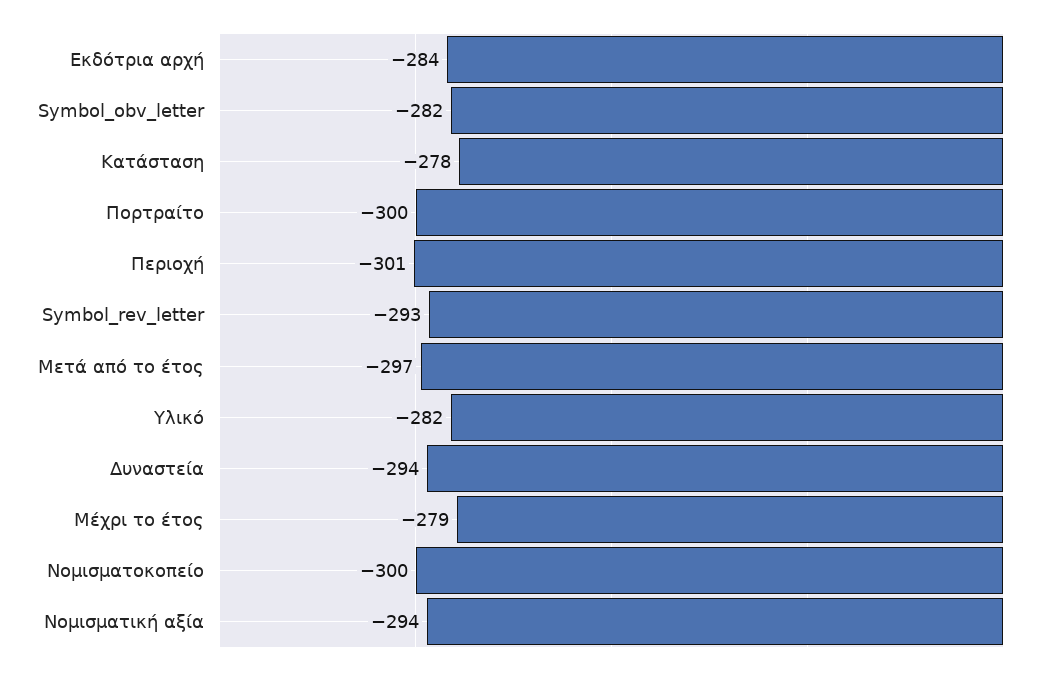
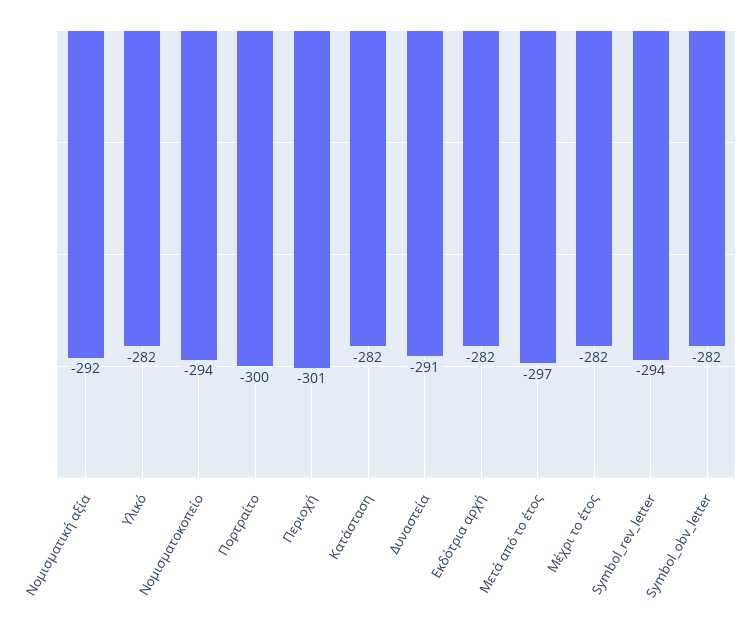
Εκδότρια αρχή: -284 -> -282
Κατάσταση: -278 -> -282
Symbol_rev_letter: -293 -> -294
Δυναστεία: -294 -> -291
Μέχρι το έτος: -279 -> -282
Νομισματοκοπείο: -300 -> -294
Νομισματική αξία: -294 -> -292

